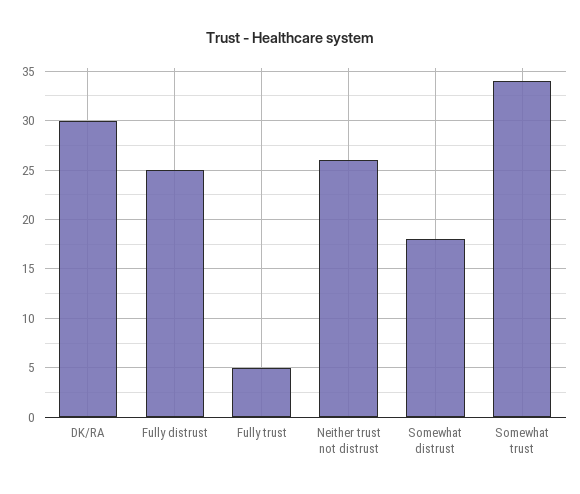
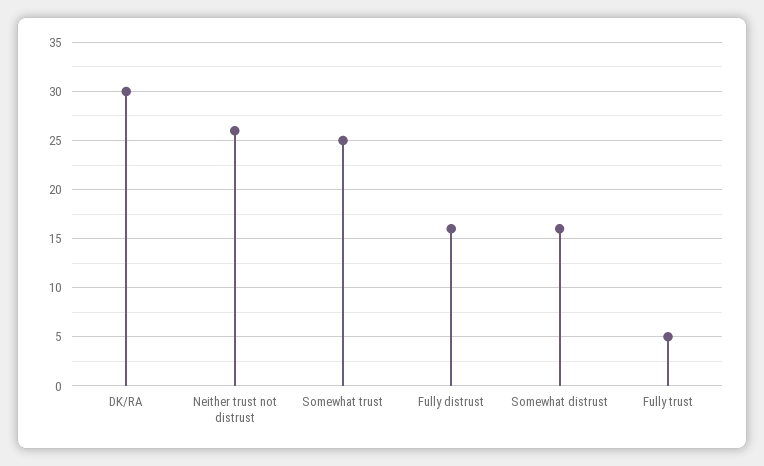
Fully distrust: 25 -> 16
Somewhat distrust: 18 -> 16
Somewhat trust: 34 -> 25

